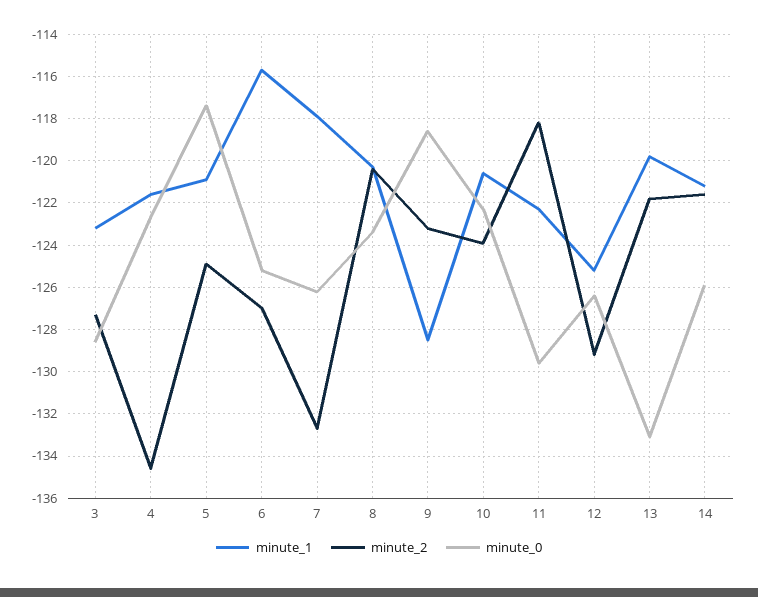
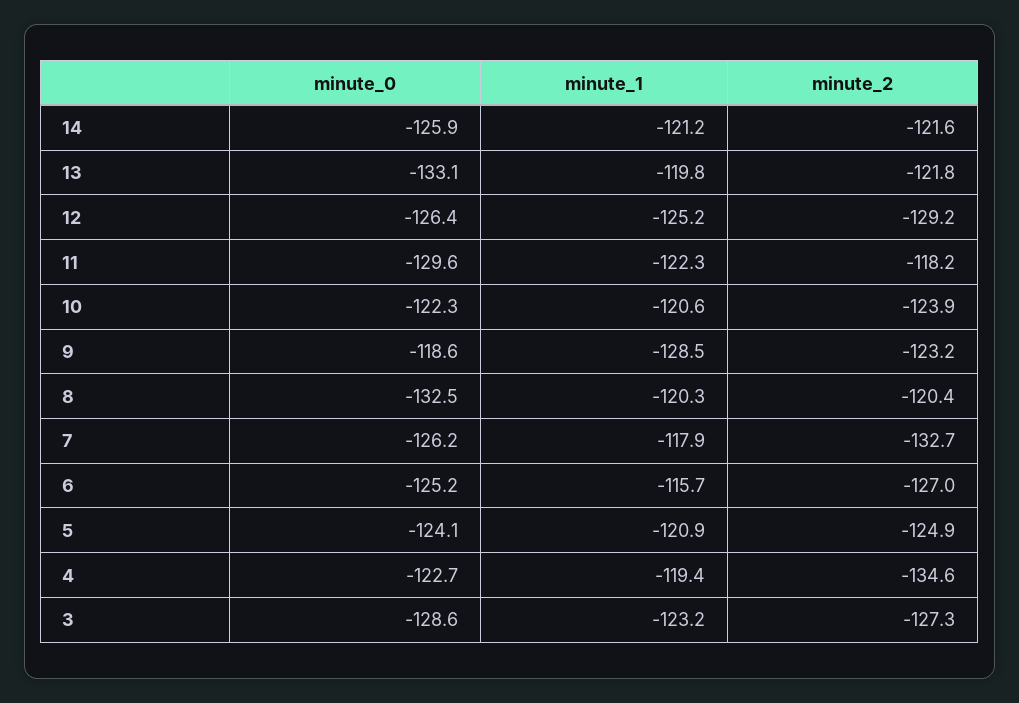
minute_1, 4: -121.5 -> -119.4
minute_0, 5: -117.5 -> -124.1
minute_0, 8: -123.5 -> -132.5

